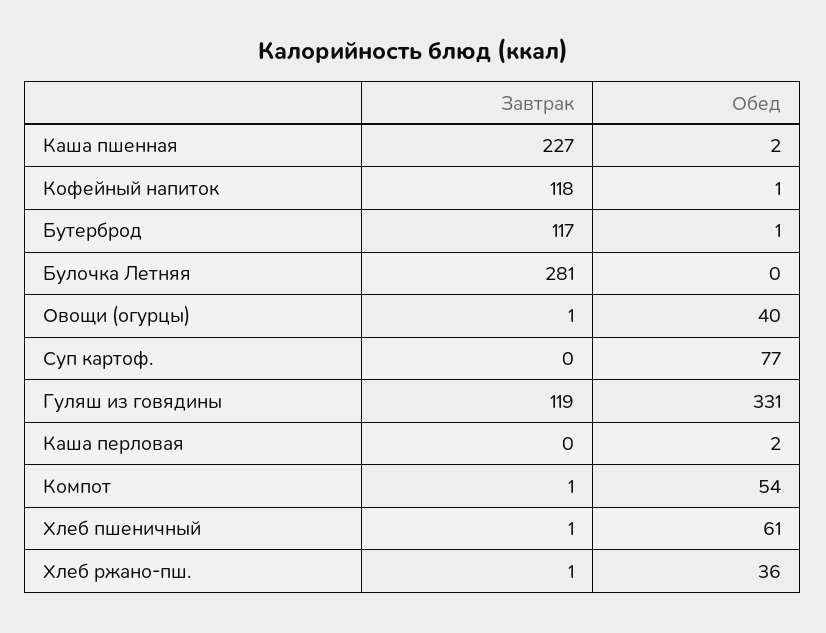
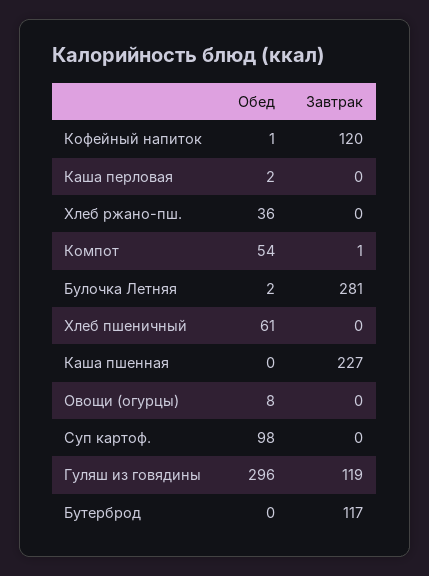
Обед, Каша пшенная: 2 -> 0
Завтрак, Кофейный напиток: 118 -> 120
Обед, Бутерброд: 1 -> 0
Обед, Булочка Летняя: 0 -> 2
Завтрак, Овощи (огурцы): 1 -> 0
Обед, Овощи (огурцы): 40 -> 8
Обед, Суп картоф.: 77 -> 98
Обед, Гуляш из говядины: 331 -> 296
Завтрак, Хлеб пшеничный: 1 -> 0
Завтрак, Хлеб ржано-пш.: 1 -> 0

